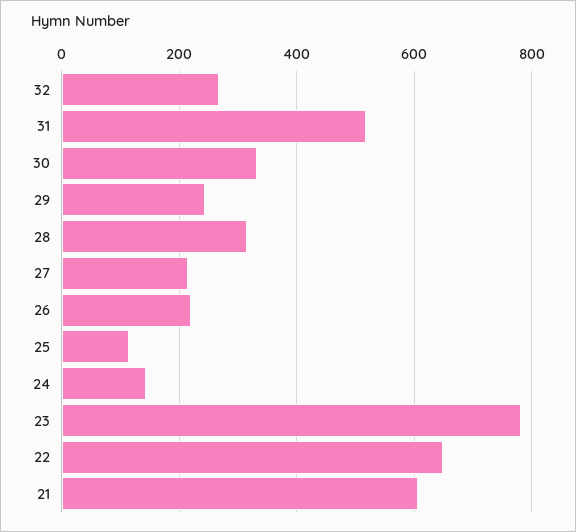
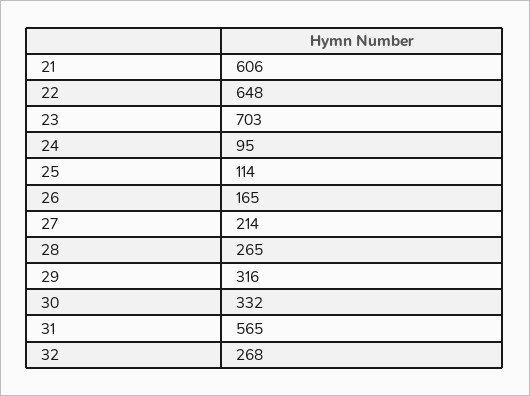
31: 520 -> 565
29: 240 -> 316
28: 320 -> 265
26: 220 -> 165
24: 140 -> 95
23: 780 -> 703

